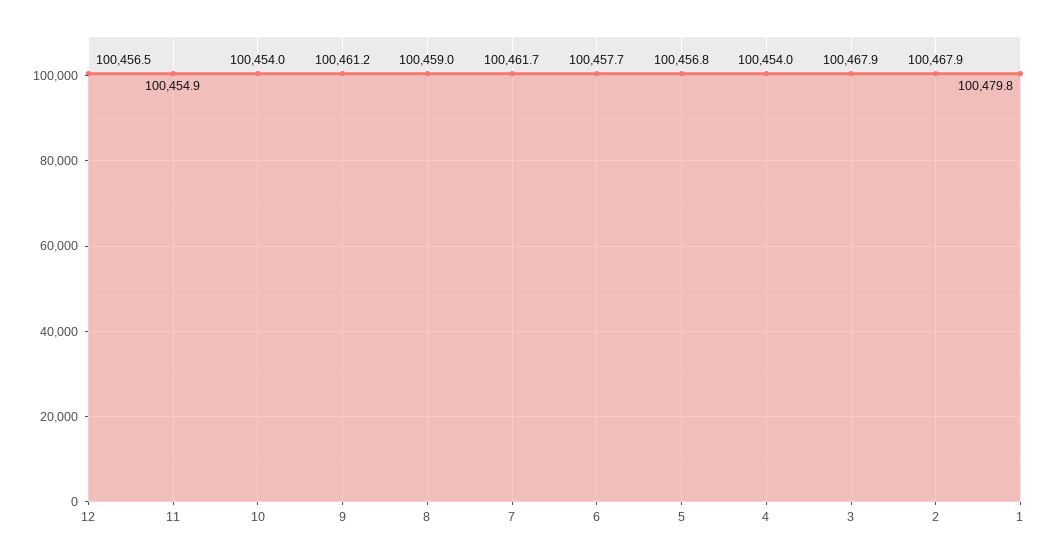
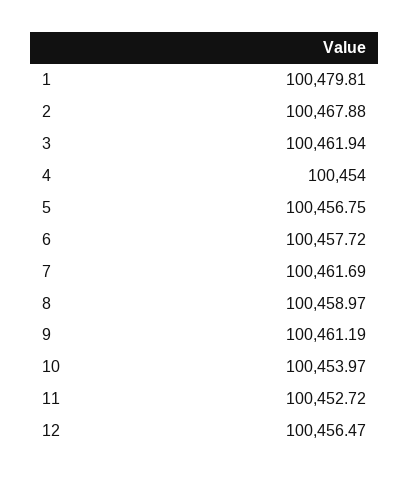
11: 100454.9 -> 100452.72
3: 100467.9 -> 100461.94

